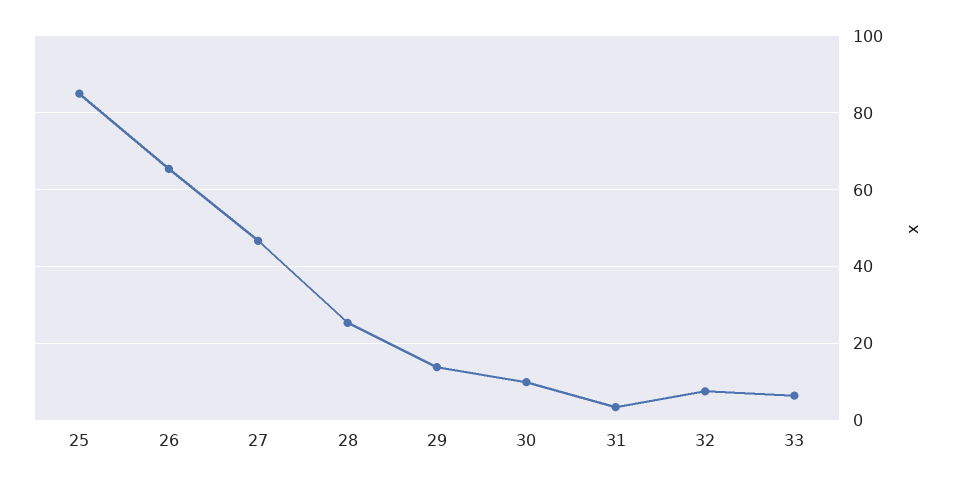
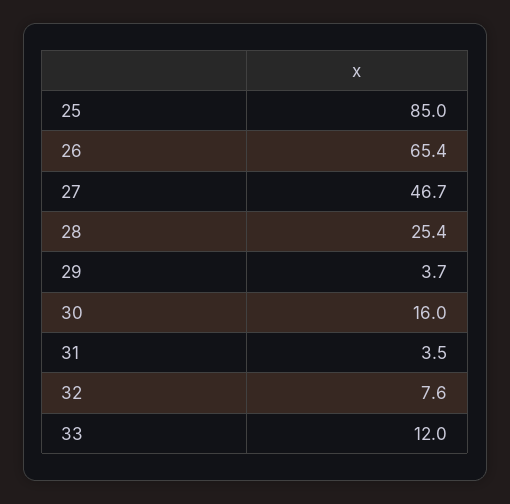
29: 14 -> 3.7
30: 10 -> 16
33: 6 -> 12

